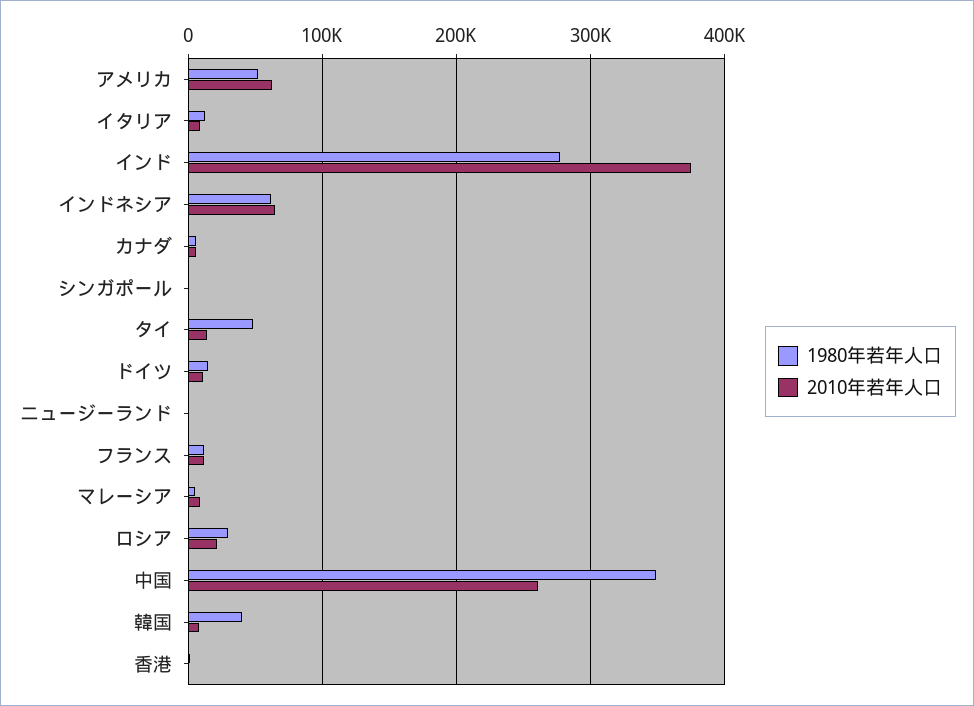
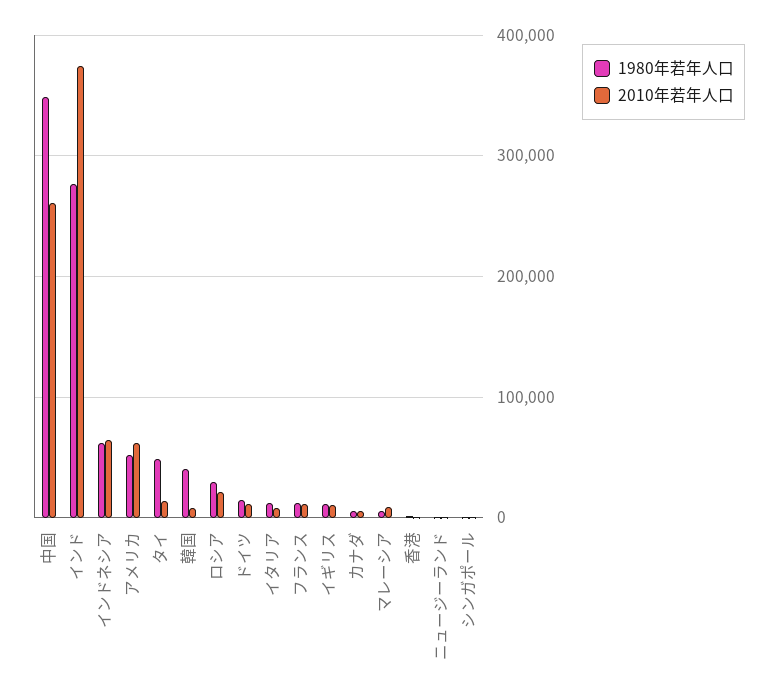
1980年若年人口, イギリス: none -> 10000
2010年若年人口, イギリス: none -> 10000

